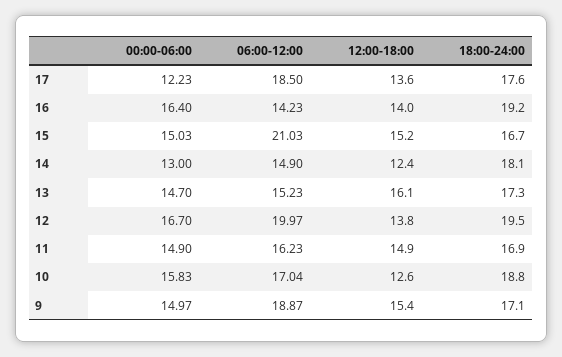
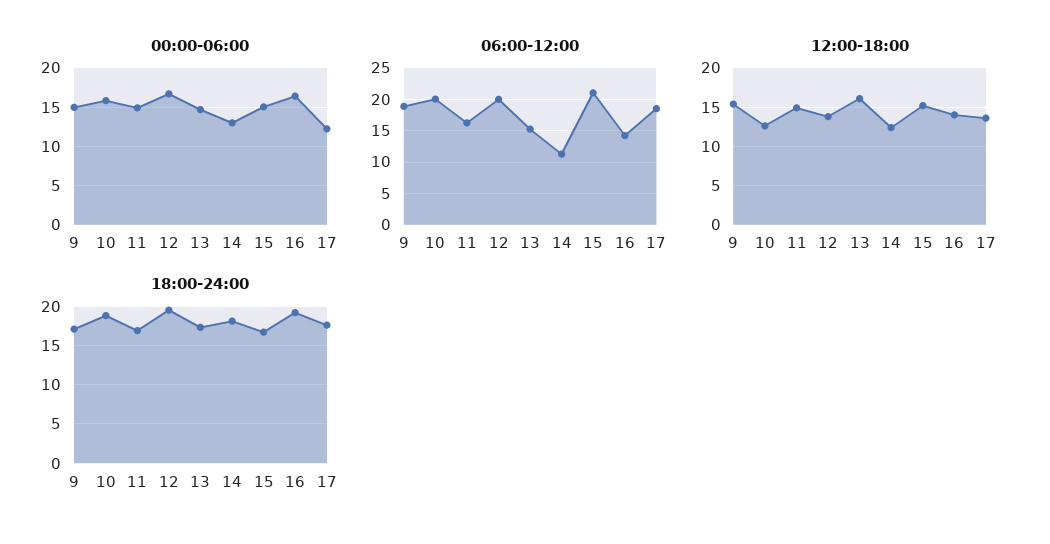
06:00-12:00, 14: 14.9 -> 11
06:00-12:00, 10: 17.04 -> 20

